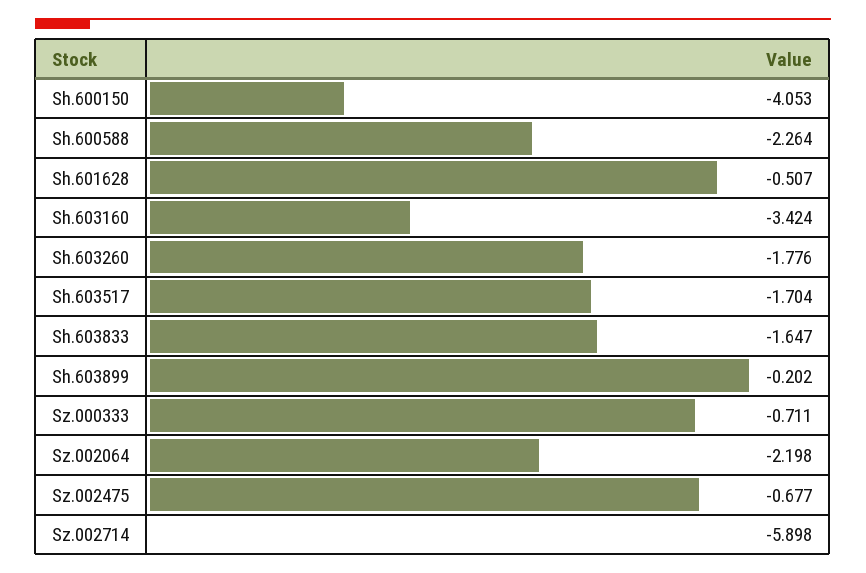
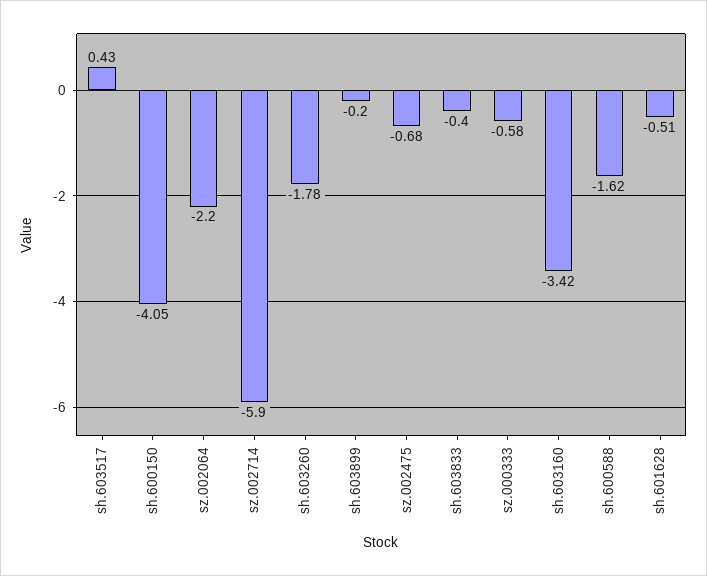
Sh.600588: -2.264 -> -1.62
Sh.603517: -1.704 -> 0.43
Sh.603833: -1.647 -> -0.4
Sz.000333: -0.711 -> -0.58

